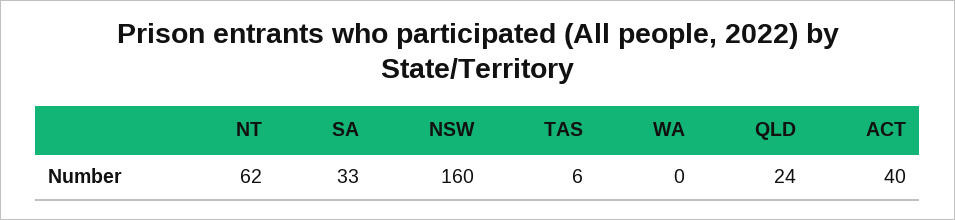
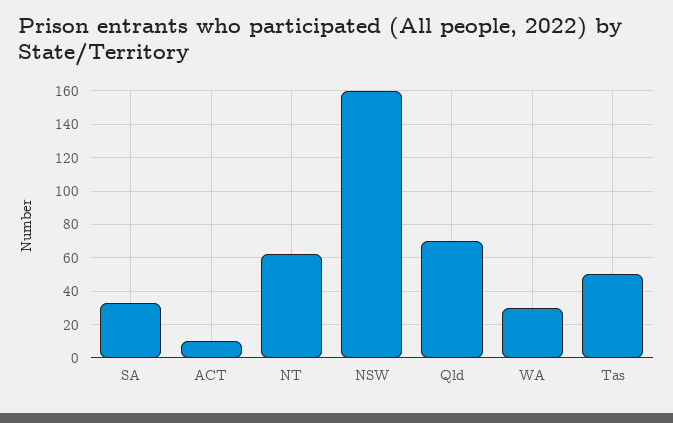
TAS: 6 -> 50
WA: 0 -> 30
QLD: 24 -> 70
ACT: 40 -> 10

